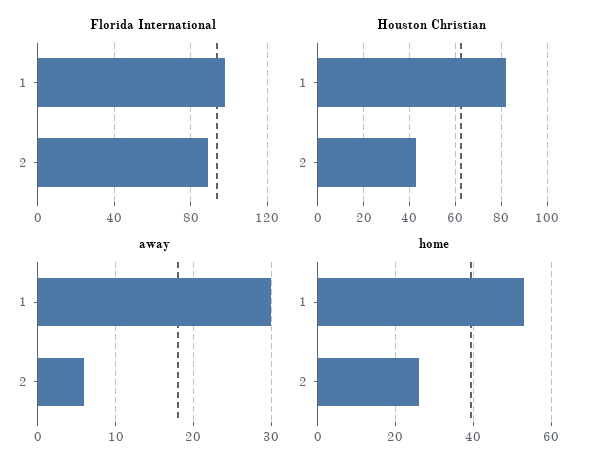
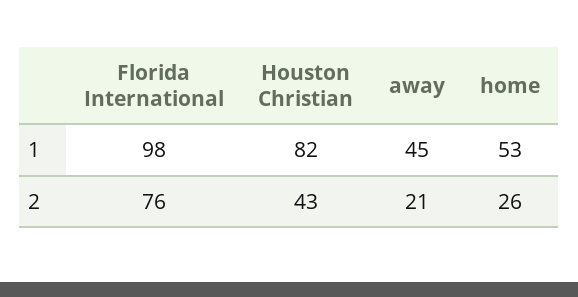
Florida International, 2: 90 -> 76
away, 1: 30 -> 45
away, 2: 6 -> 21

